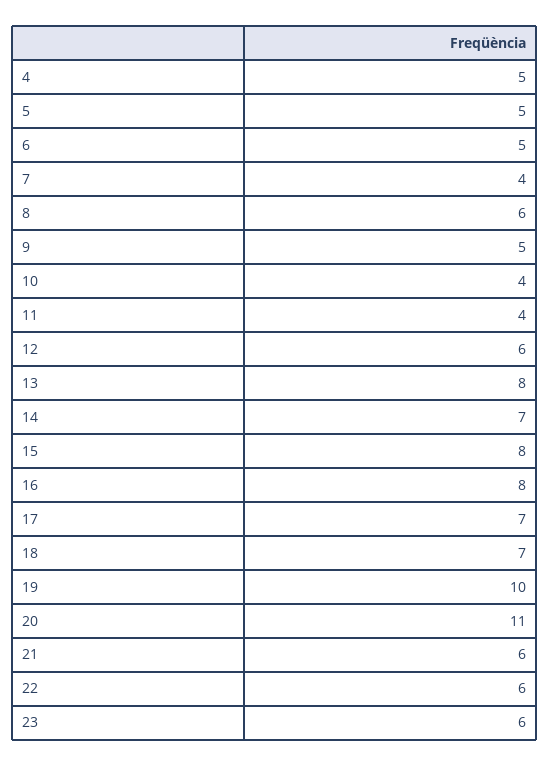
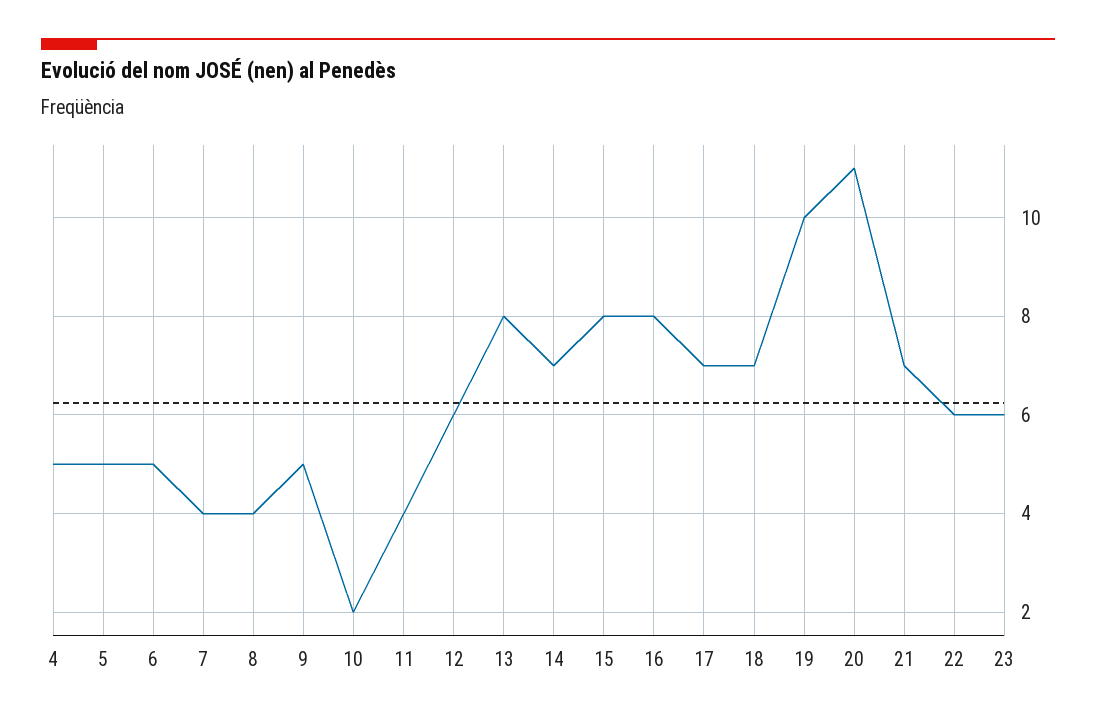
8: 6 -> 4
10: 4 -> 2
21: 6 -> 7

